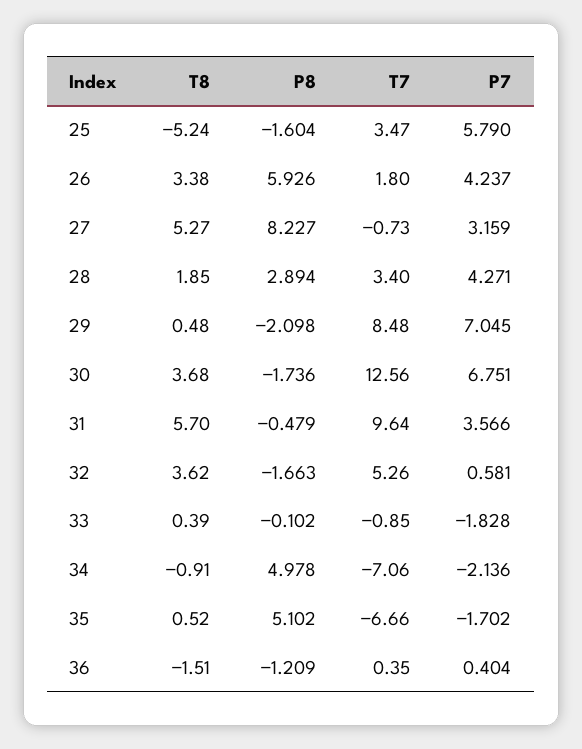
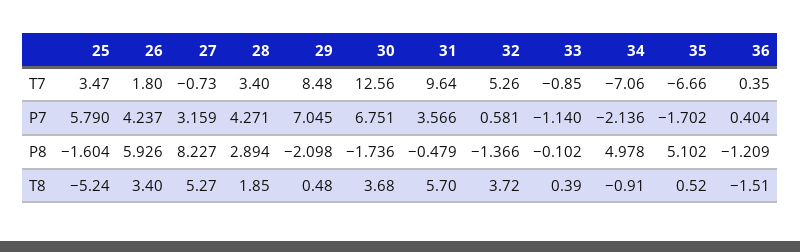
T8, 26: 3.38 -> 3.4
T8, 32: 3.62 -> 3.72
P8, 32: -1.663 -> -1.366
P7, 33: -1.828 -> -1.14

